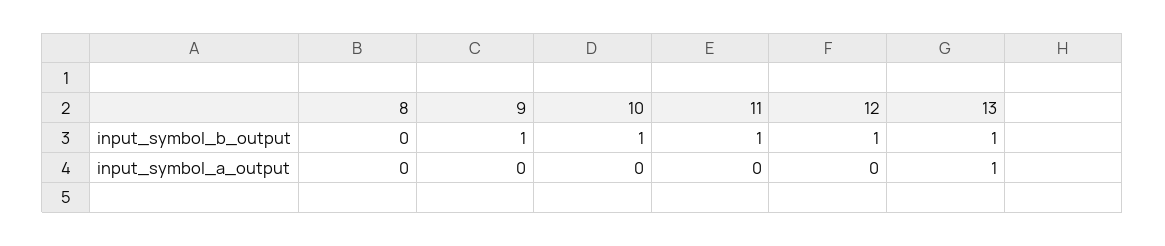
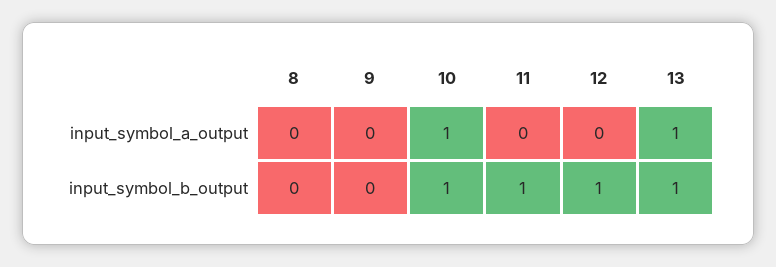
9, input_symbol_b_output: 1 -> 0
10, input_symbol_a_output: 0 -> 1

